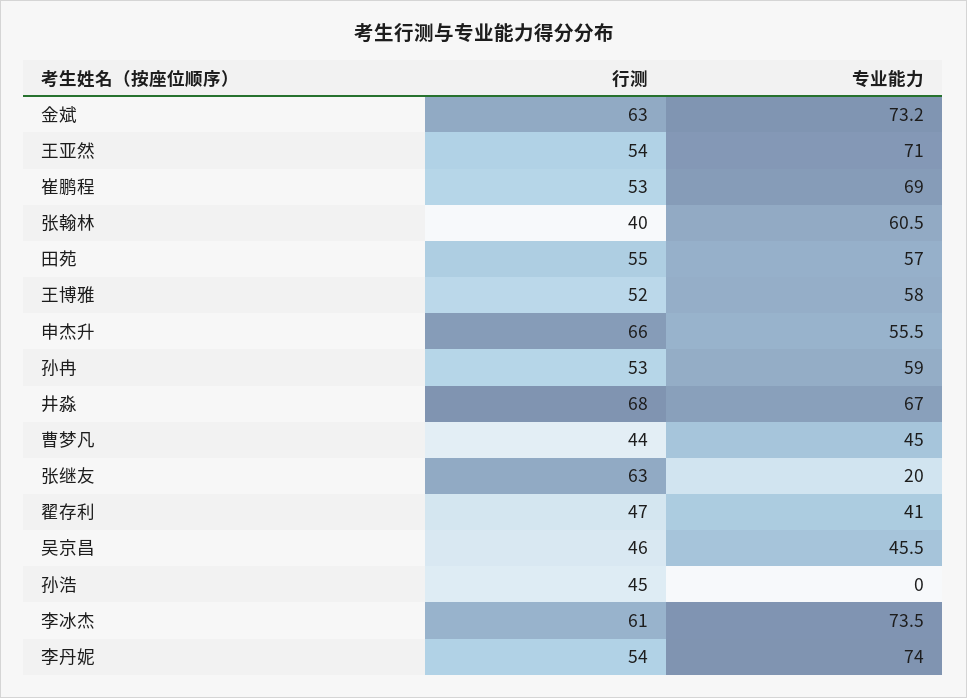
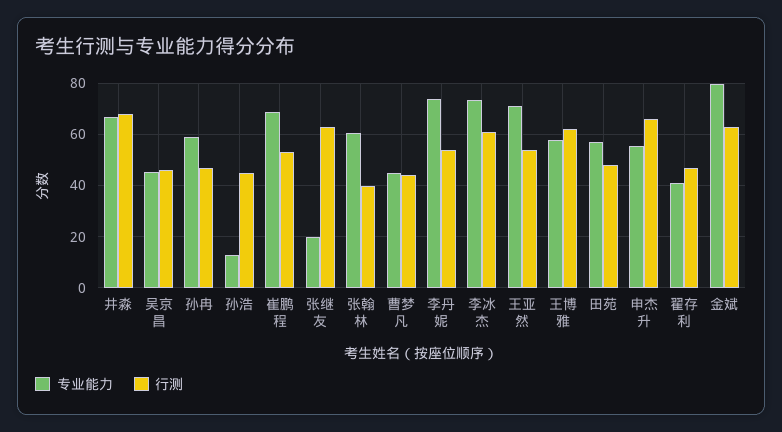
专业能力, 金斌: 73.2 -> 80
行测, 田苑: 55 -> 47.5
行测, 王博雅: 52 -> 62.5
行测, 孙冉: 53 -> 47.5
专业能力, 孙浩: 0 -> 12.5

